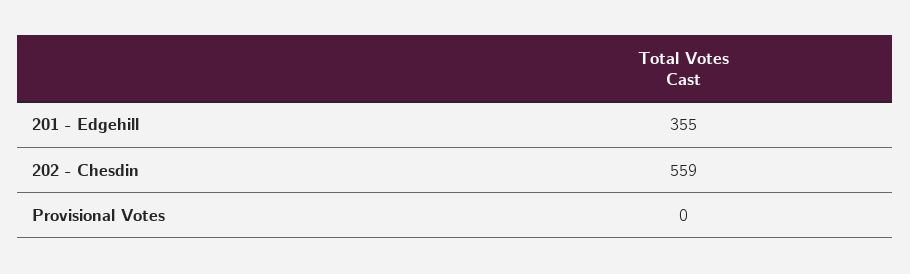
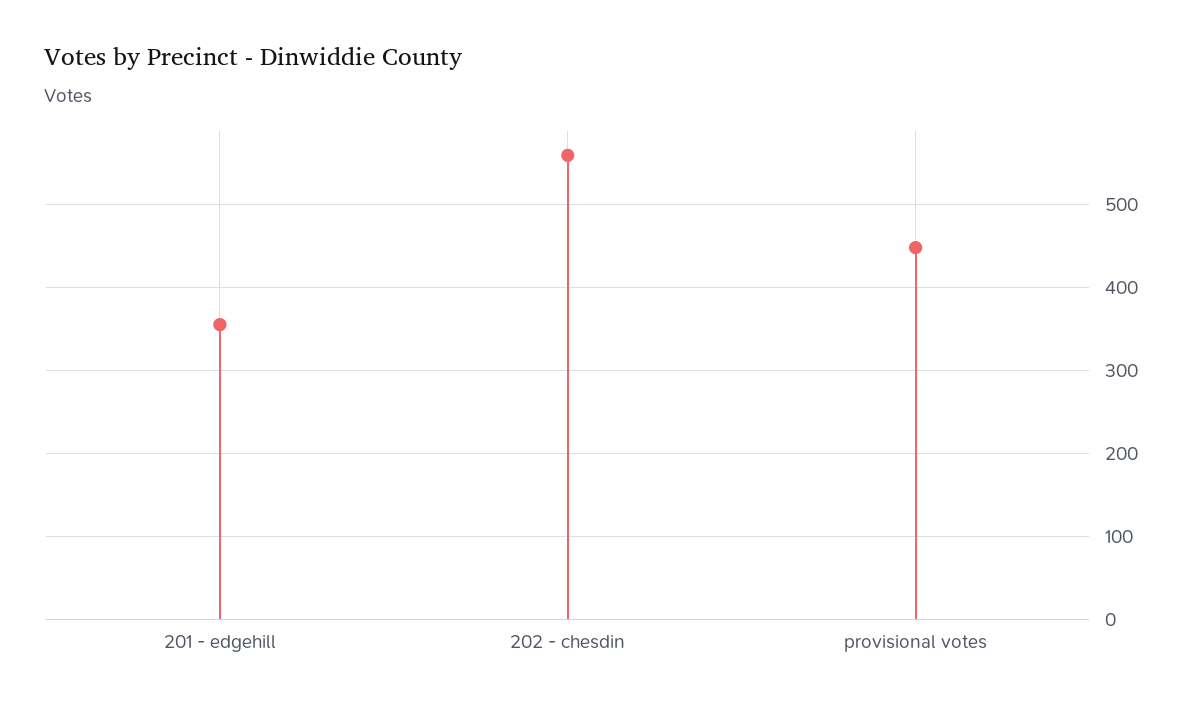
Provisional Votes: 0 -> 450

